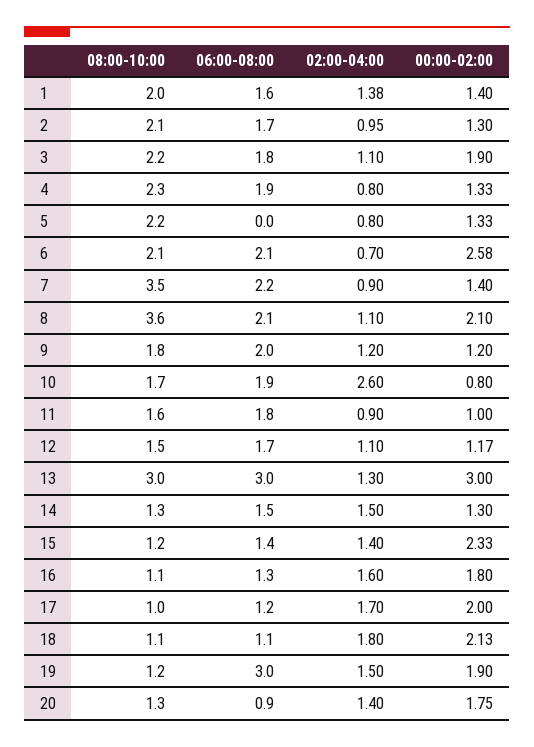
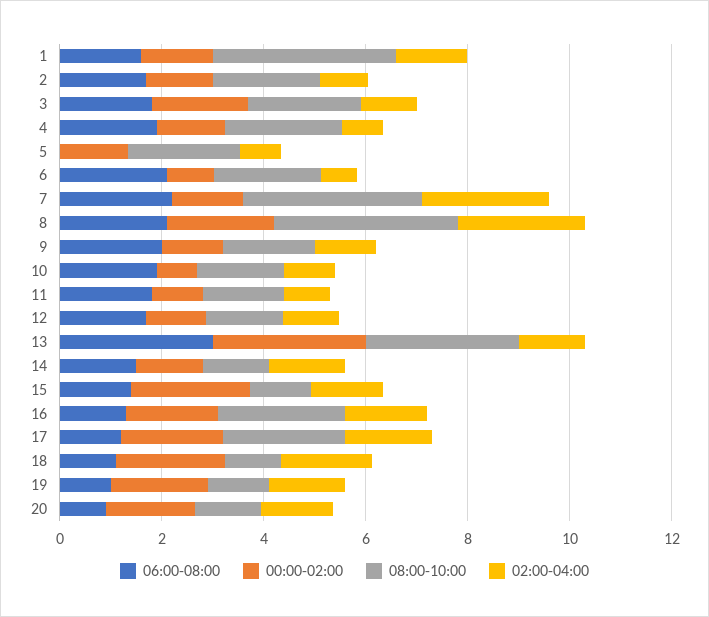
08:00-10:00, 1: 2 -> 3.5
00:00-02:00, 6: 2.58 -> 1
02:00-04:00, 7: 0.9 -> 2.5
02:00-04:00, 8: 1.1 -> 2.5
02:00-04:00, 10: 2.6 -> 1
08:00-10:00, 16: 1.1 -> 2.5
08:00-10:00, 17: 1 -> 2.5
06:00-08:00, 19: 3 -> 1

